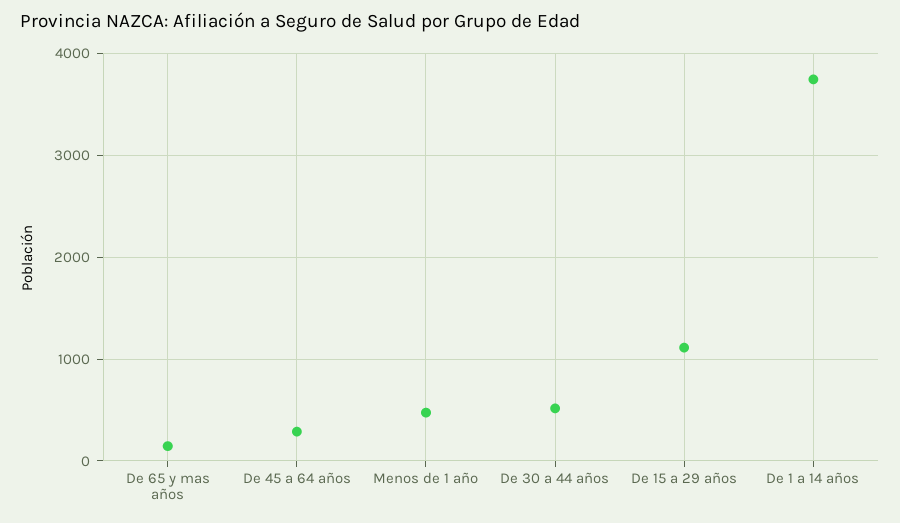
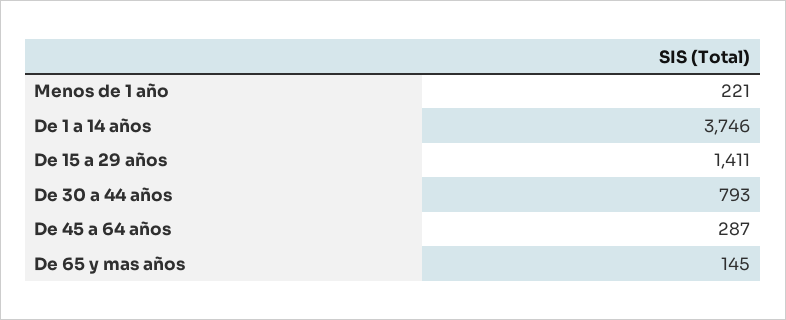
Menos de 1 año: 500 -> 221
De 30 a 44 años: 500 -> 793
De 15 a 29 años: 1100 -> 1411

